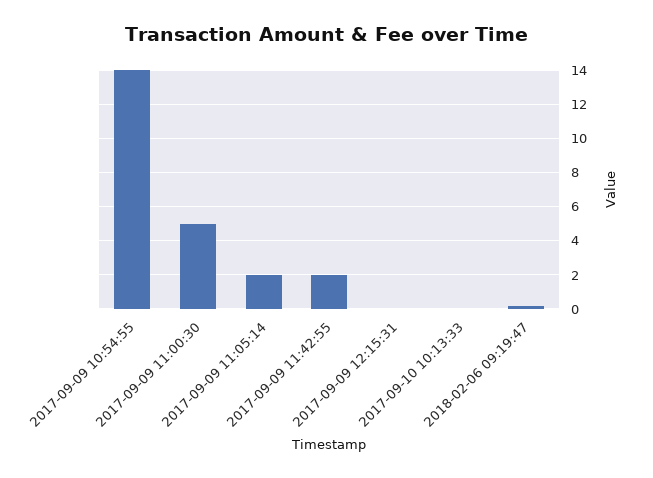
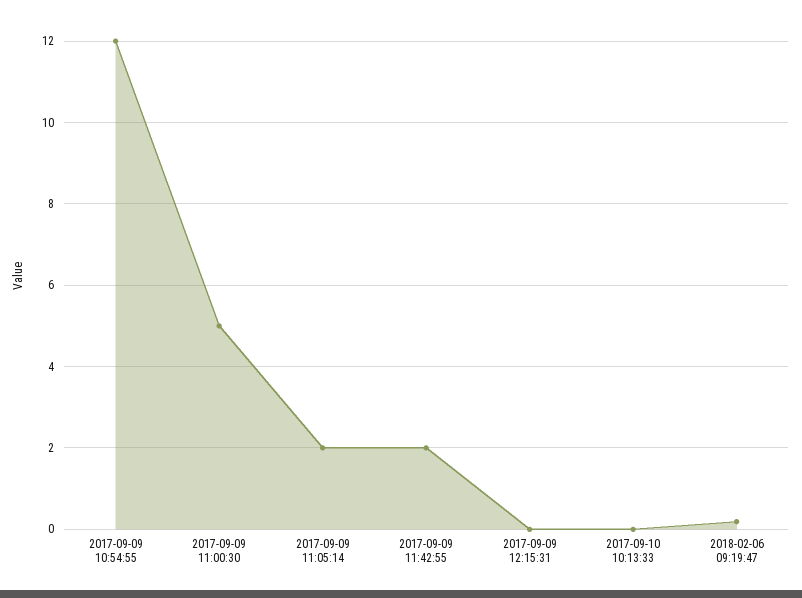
2017-09-09 10:54:55: 14 -> 12

